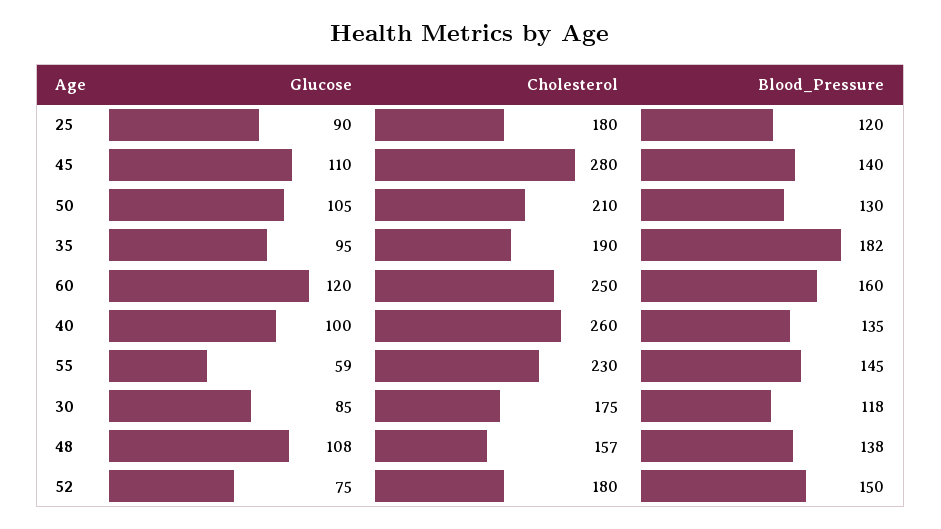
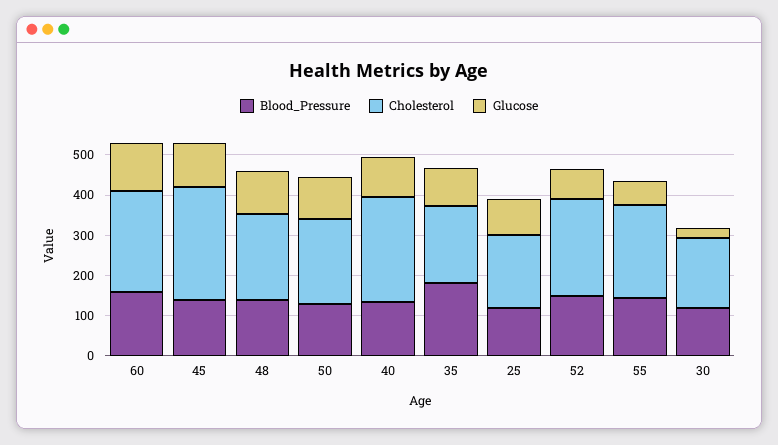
Glucose, 30: 85 -> 20
Cholesterol, 48: 157 -> 220
Cholesterol, 52: 180 -> 240

